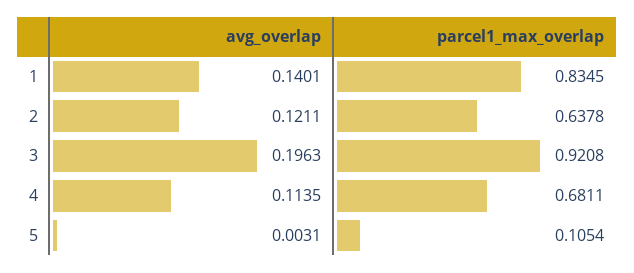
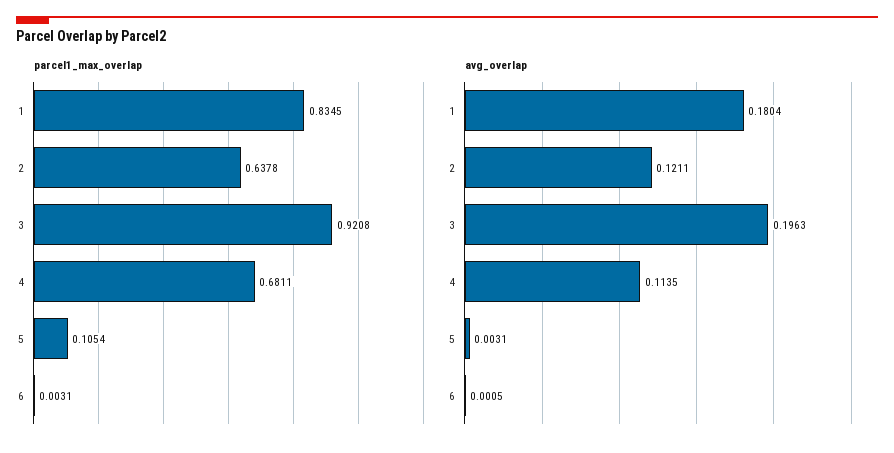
avg_overlap, 1: 0.1401 -> 0.1804
parcel1_max_overlap, 6: none -> 0.0031
avg_overlap, 6: none -> 0.0005

